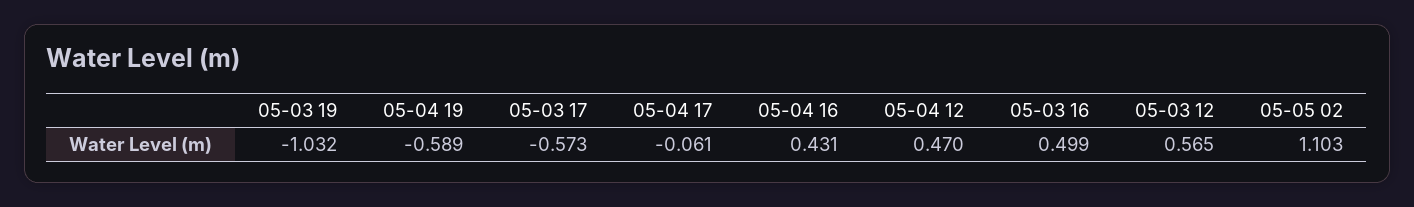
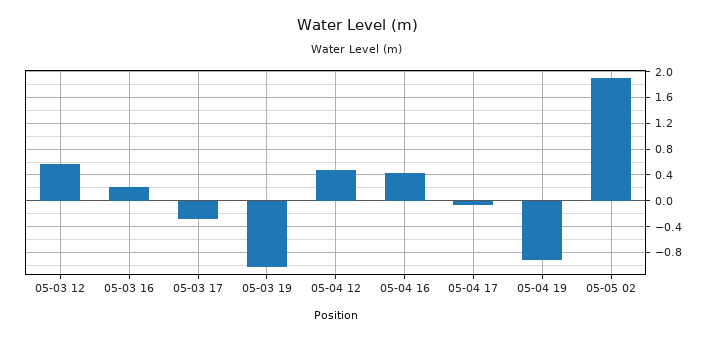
05-04 19: -0.589 -> -0.9
05-03 17: -0.573 -> -0.3
05-03 16: 0.499 -> 0.2
05-05 02: 1.103 -> 1.9

